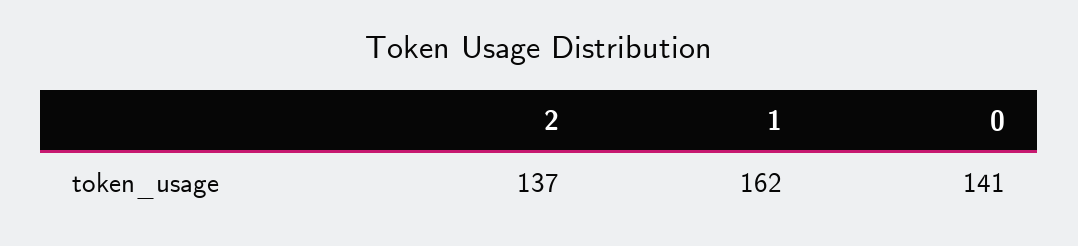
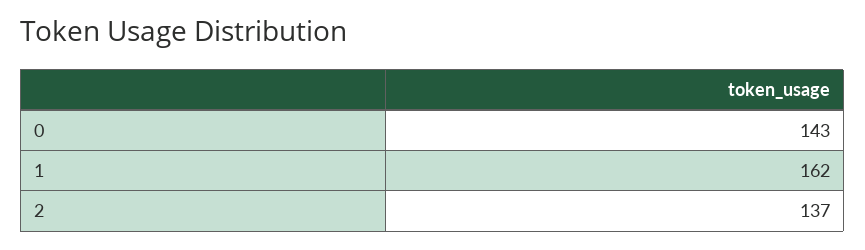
0: 141 -> 143

